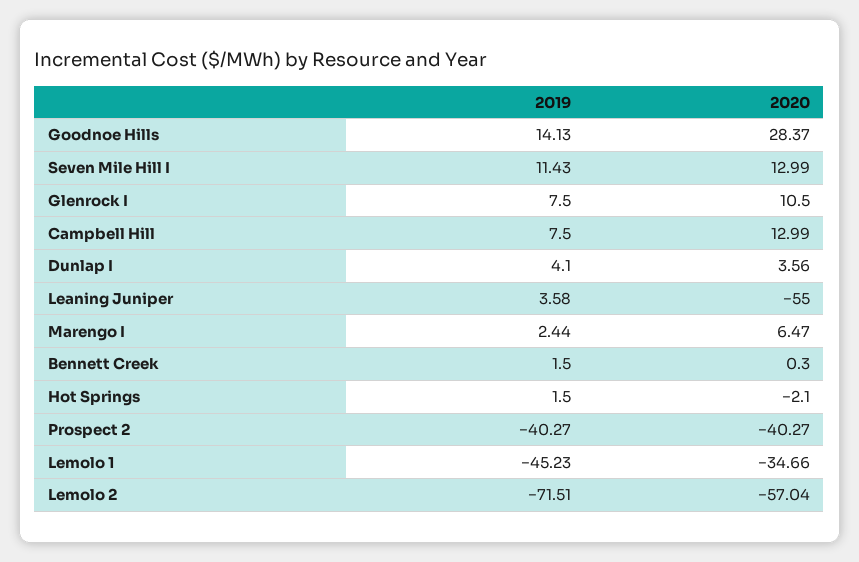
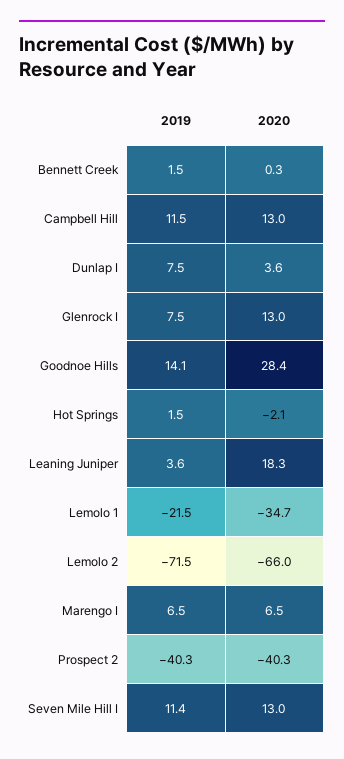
2020, Glenrock I: 10.5 -> 13
2019, Campbell Hill: 7.5 -> 11.5
2019, Dunlap I: 4.1 -> 7.5
2020, Leaning Juniper: -55 -> 18.3
2019, Marengo I: 2.44 -> 6.5
2019, Lemolo 1: -45.23 -> -21.5
2020, Lemolo 2: -57.04 -> -66

